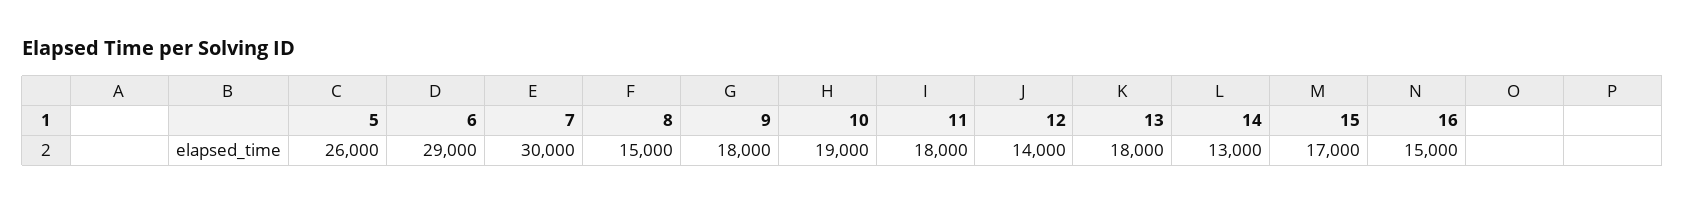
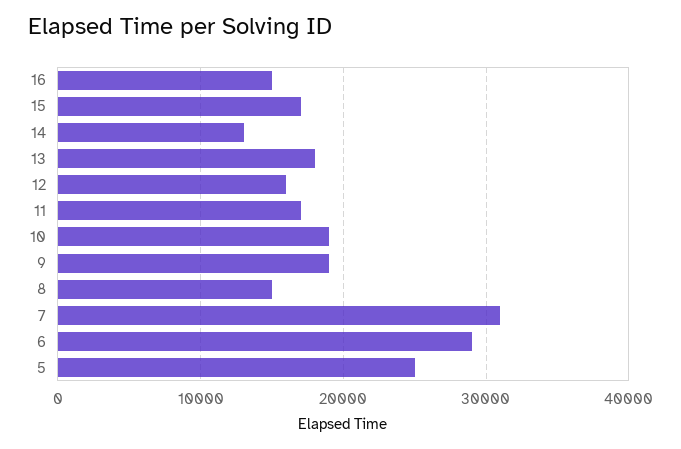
5: 26000 -> 25000
7: 30000 -> 31000
9: 18000 -> 19000
11: 18000 -> 17000
12: 14000 -> 16000

